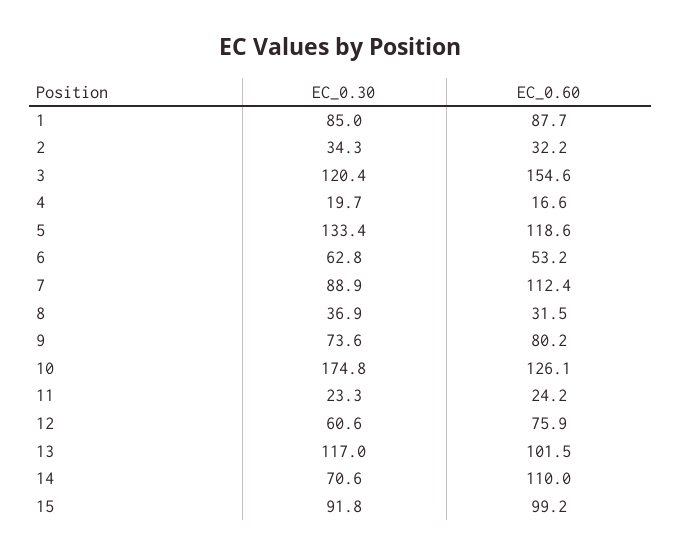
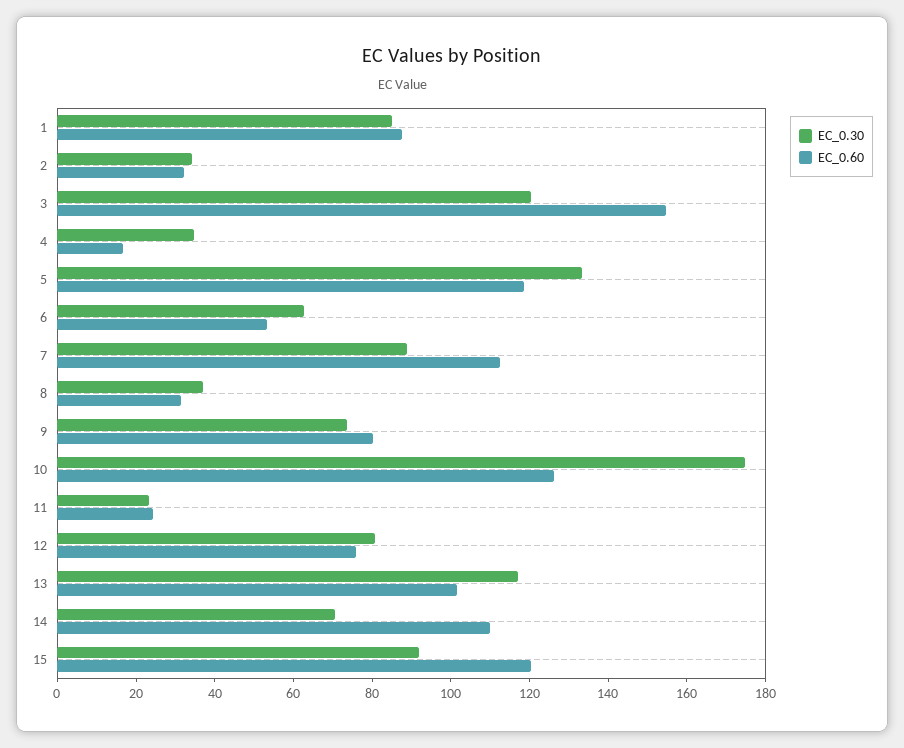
EC_0.30, 4: 19.7 -> 35
EC_0.30, 12: 60.6 -> 80
EC_0.60, 15: 99.2 -> 120

